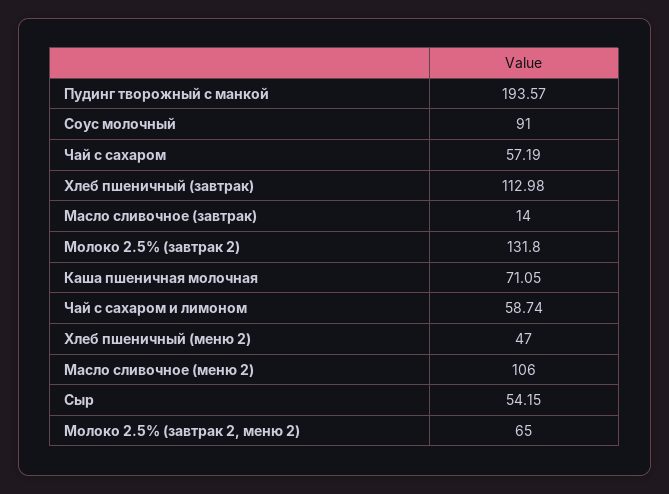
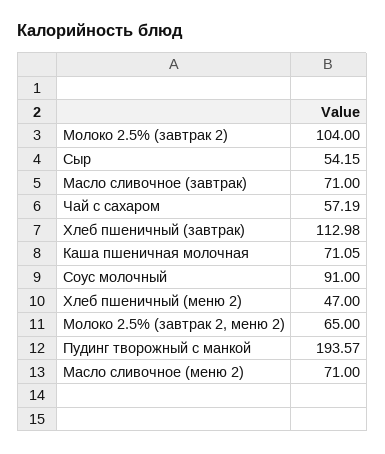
Масло сливочное (завтрак): 14 -> 71
Молоко 2.5% (завтрак 2): 131.8 -> 104
Чай с сахаром и лимоном: 58.74 -> none
Масло сливочное (меню 2): 106 -> 71

